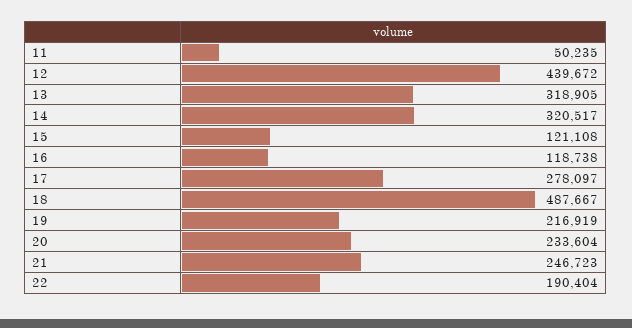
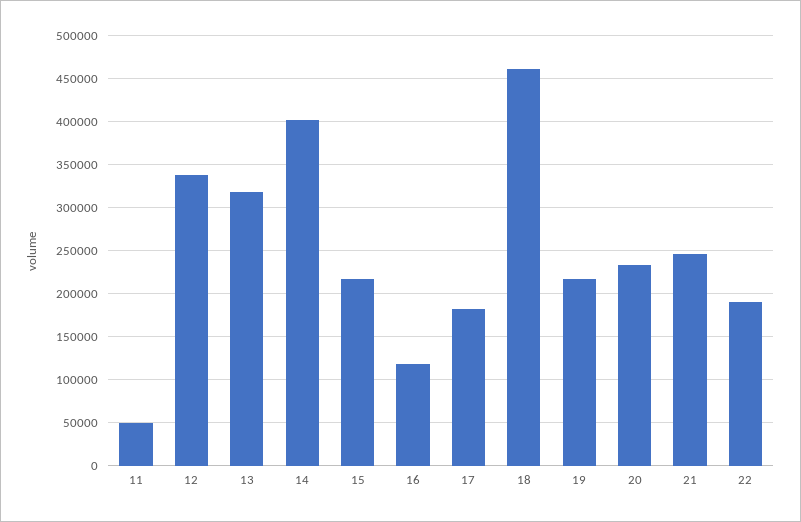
12: 439672 -> 340000
14: 320517 -> 400000
15: 121108 -> 220000
17: 278097 -> 180000
18: 487667 -> 460000

